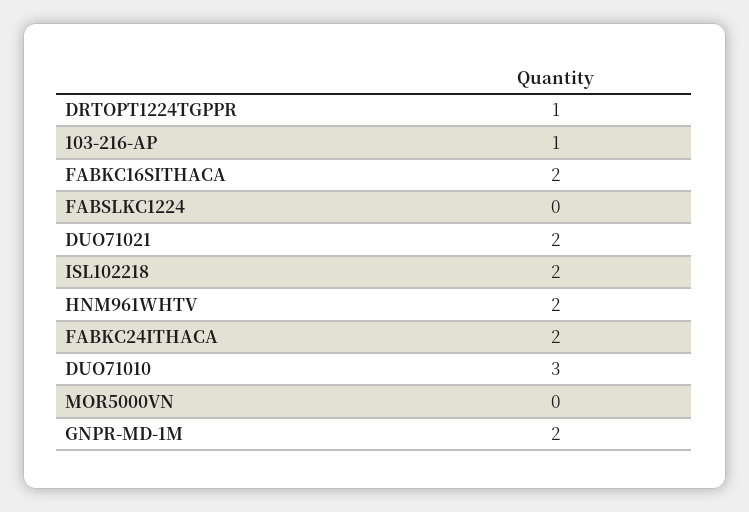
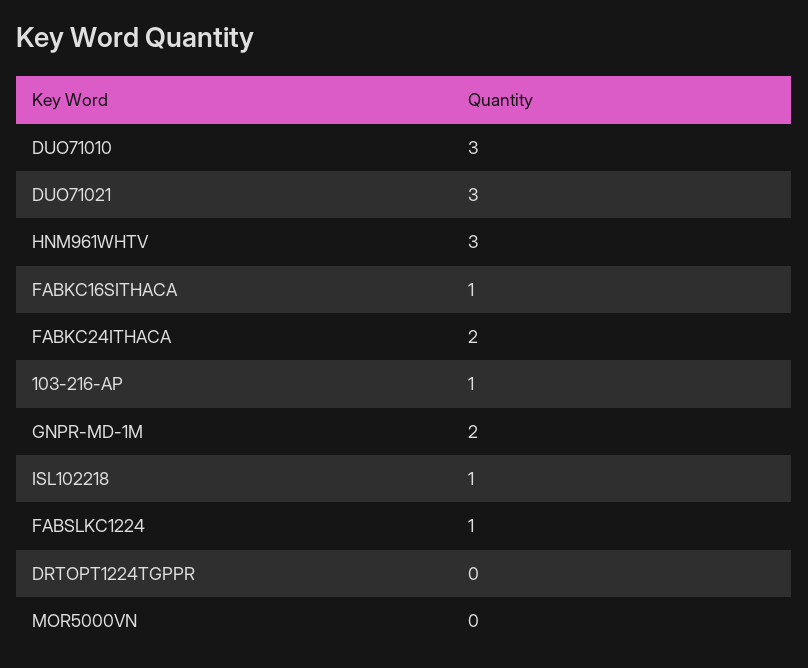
DRTOPT1224TGPPR: 1 -> 0
FABKC16SITHACA: 2 -> 1
FABSLKC1224: 0 -> 1
DUO71021: 2 -> 3
ISL102218: 2 -> 1
HNM961WHTV: 2 -> 3

